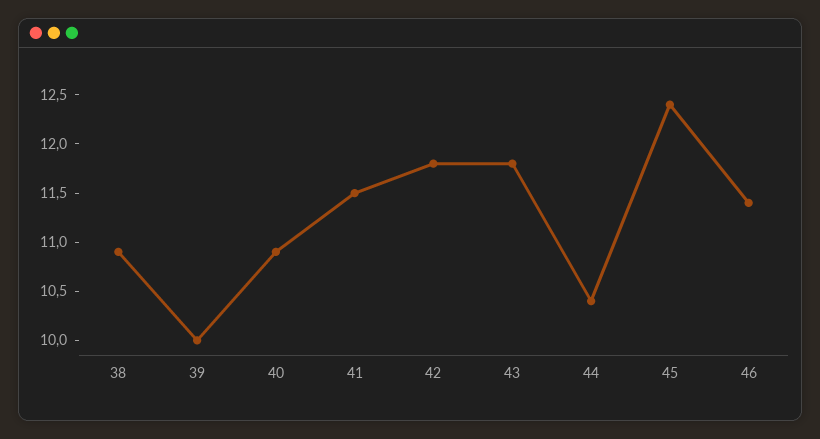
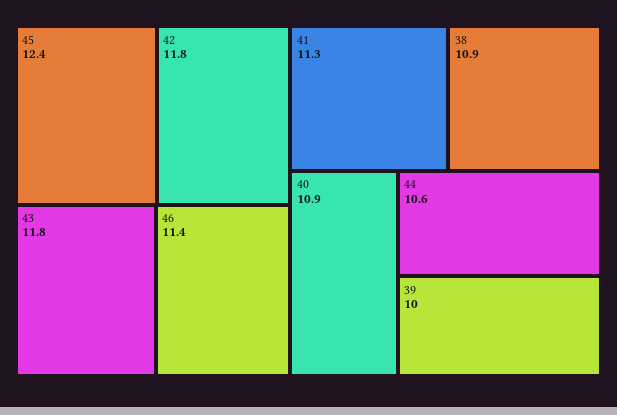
41: 11.5 -> 11.3
44: 10.4 -> 10.6

